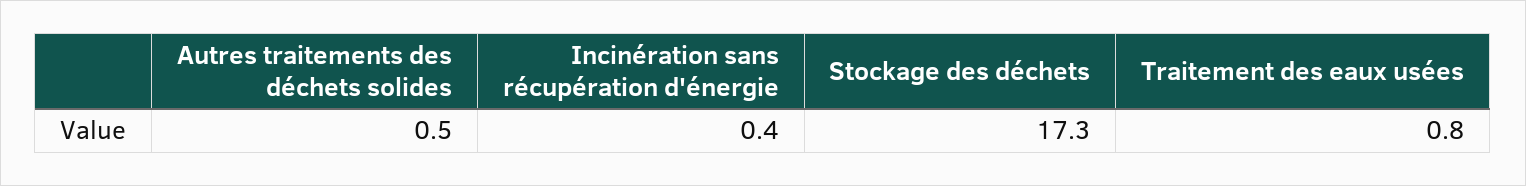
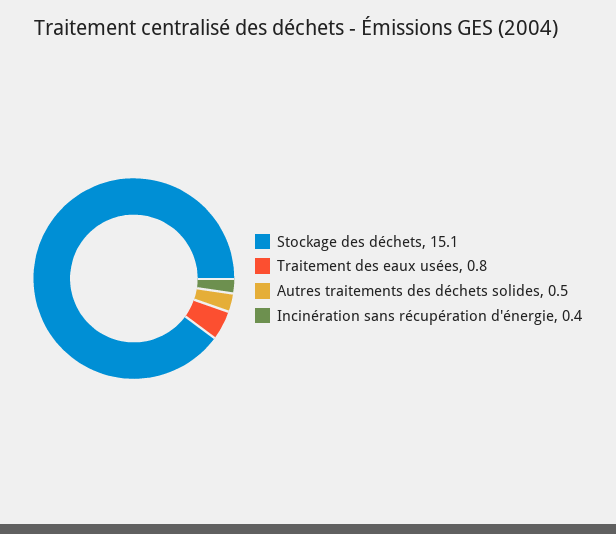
Stockage des déchets: 17.3 -> 15.1

